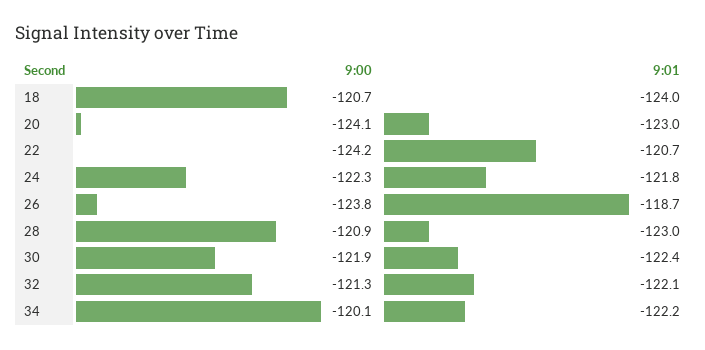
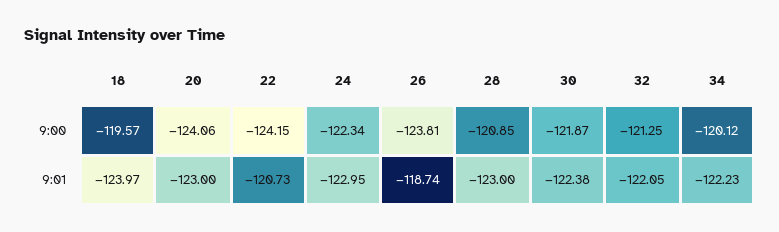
9:00, 18: -120.7 -> -119.57
9:01, 24: -121.8 -> -122.95

